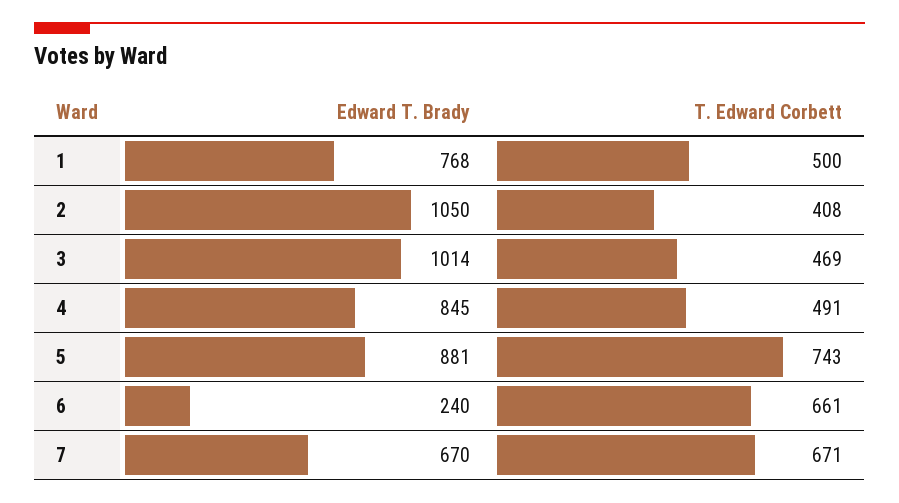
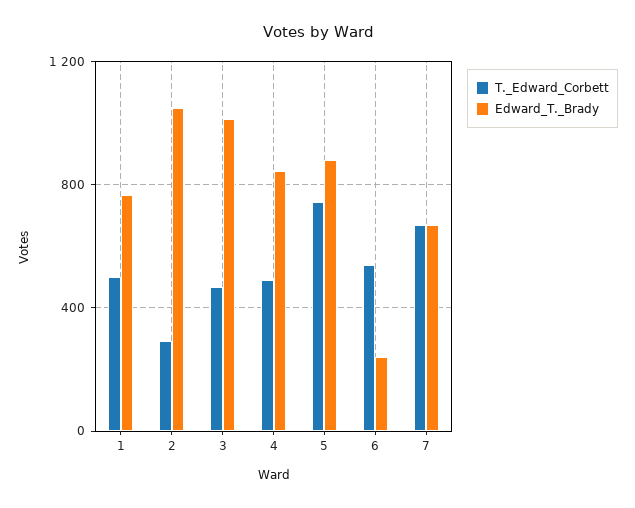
T. Edward Corbett, 2: 408 -> 300
T. Edward Corbett, 6: 661 -> 550

